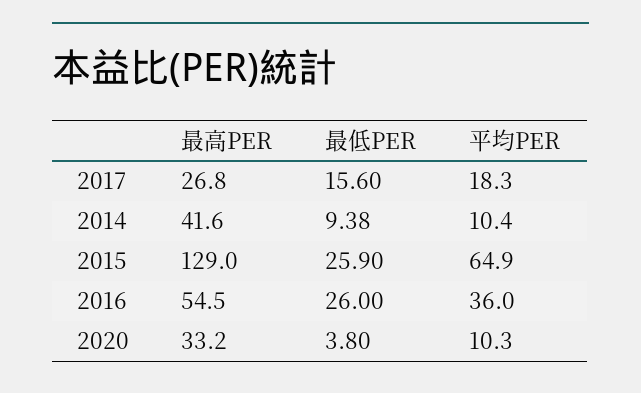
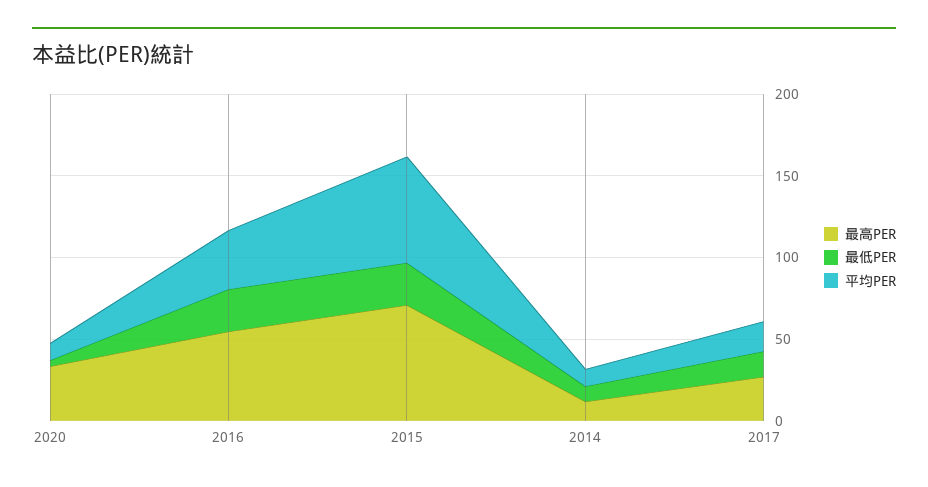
最高PER, 2014: 41.6 -> 10
最高PER, 2015: 129 -> 70

